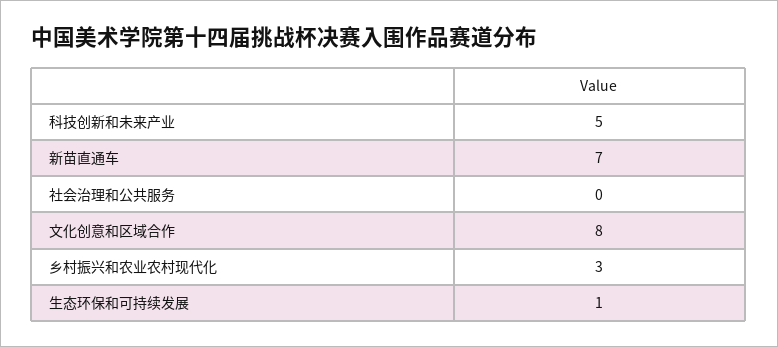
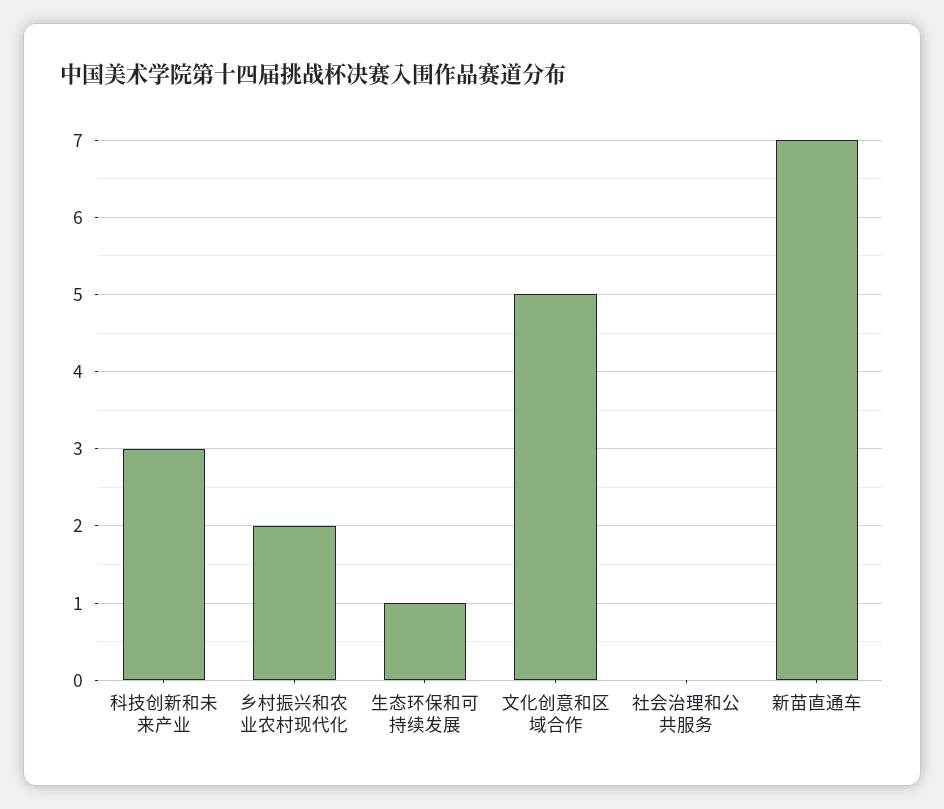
科技创新和未来产业: 5 -> 3
文化创意和区域合作: 8 -> 5
乡村振兴和农业农村现代化: 3 -> 2

